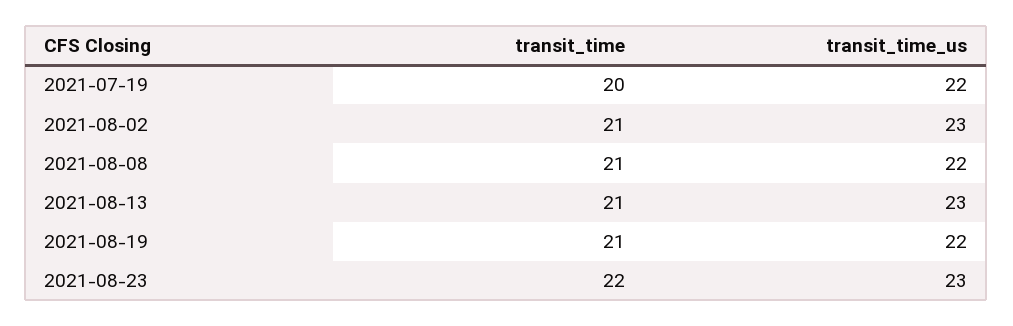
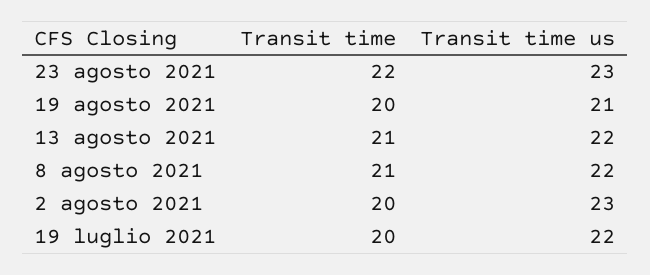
transit_time, 2021-08-02: 21 -> 20
transit_time_us, 2021-08-13: 23 -> 22
transit_time, 2021-08-19: 21 -> 20
transit_time_us, 2021-08-19: 22 -> 21

